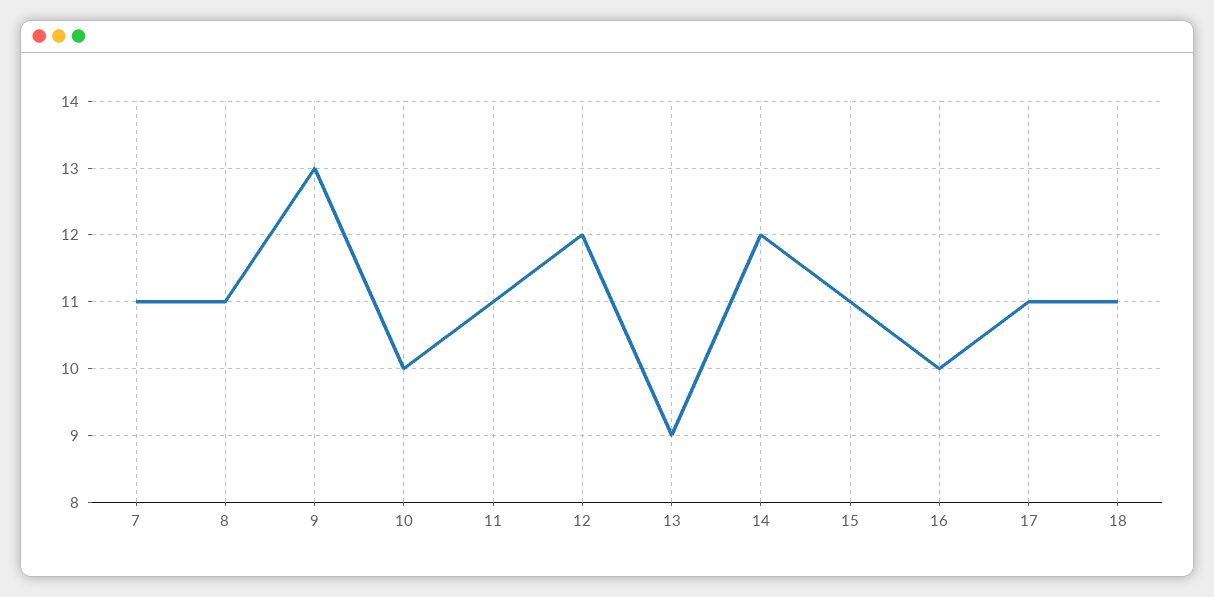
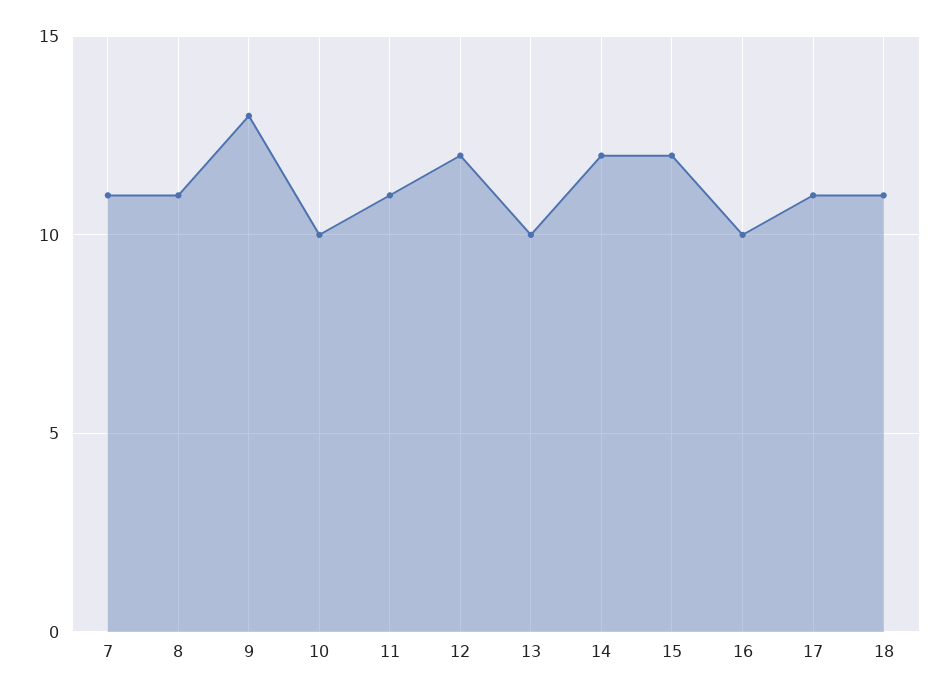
13: 9 -> 10
15: 11 -> 12

